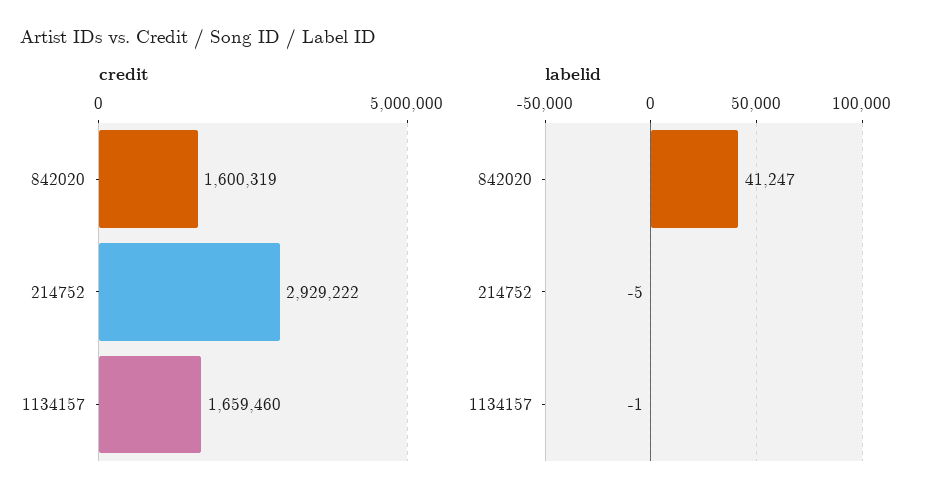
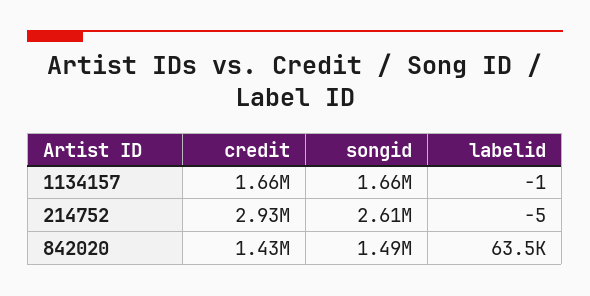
credit, 842020: 1600319 -> 1430000
labelid, 842020: 41247 -> 63500
songid, 1134157: none -> 1660000
songid, 214752: none -> 2610000
songid, 842020: none -> 1490000

